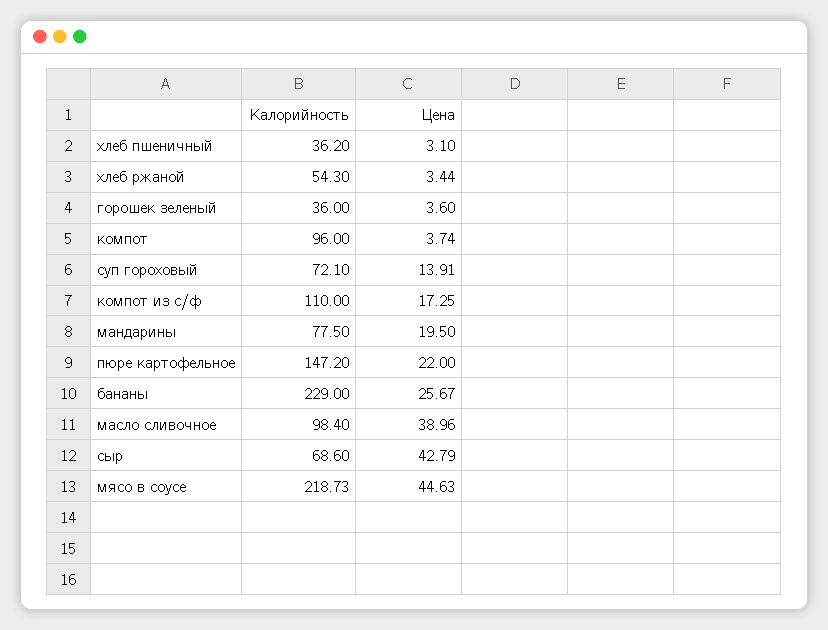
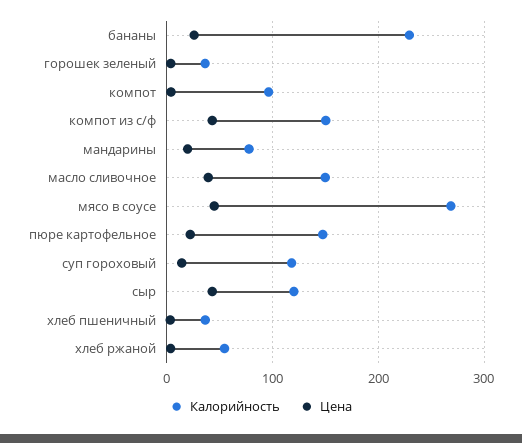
Калорийность, суп гороховый: 72.1 -> 120
Калорийность, компот из с/ф: 110 -> 150
Цена, компот из с/ф: 17.25 -> 40
Калорийность, масло сливочное: 98.4 -> 150
Калорийность, сыр: 68.6 -> 120
Калорийность, мясо в соусе: 218.73 -> 270

